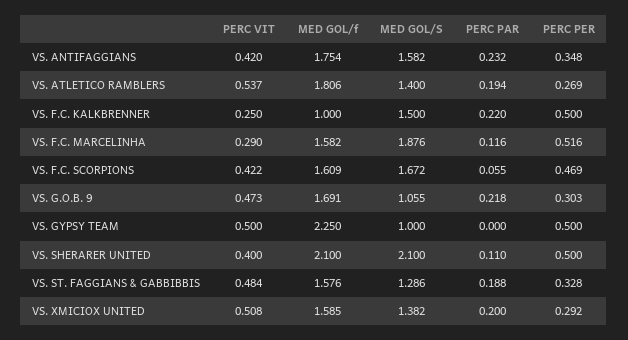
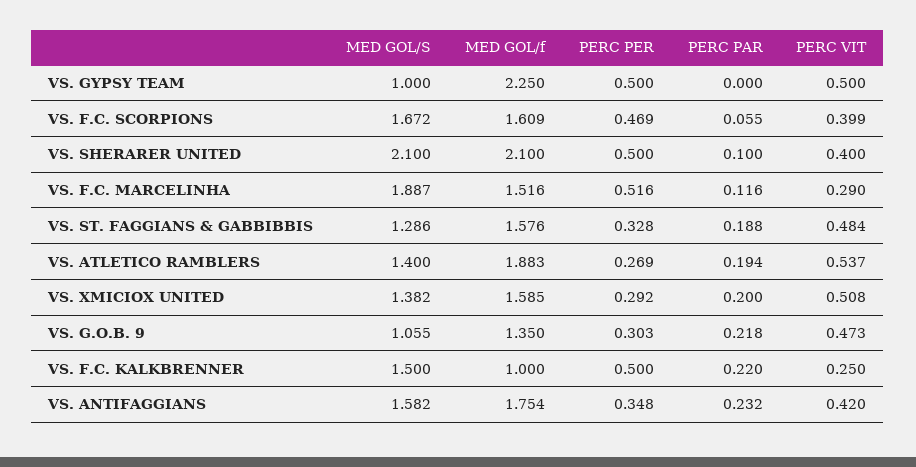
MED GOL/f, VS. ATLETICO RAMBLERS: 1.806 -> 1.883
MED GOL/f, VS. F.C. MARCELINHA: 1.582 -> 1.516
MED GOL/S, VS. F.C. MARCELINHA: 1.876 -> 1.887
PERC VIT, VS. F.C. SCORPIONS: 0.422 -> 0.399
MED GOL/f, VS. G.O.B. 9: 1.691 -> 1.35
PERC PAR, VS. SHERARER UNITED: 0.11 -> 0.1

